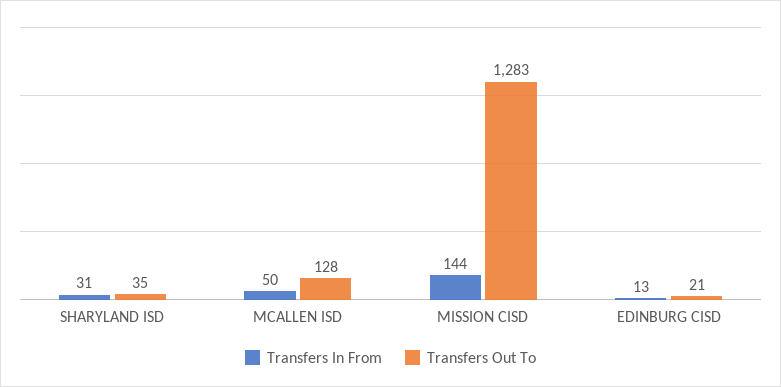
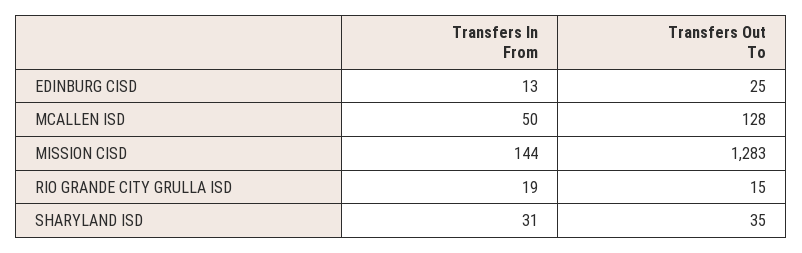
Transfers Out To, EDINBURG CISD: 21 -> 25
Transfers In From, RIO GRANDE CITY GRULLA ISD: none -> 19
Transfers Out To, RIO GRANDE CITY GRULLA ISD: none -> 15

